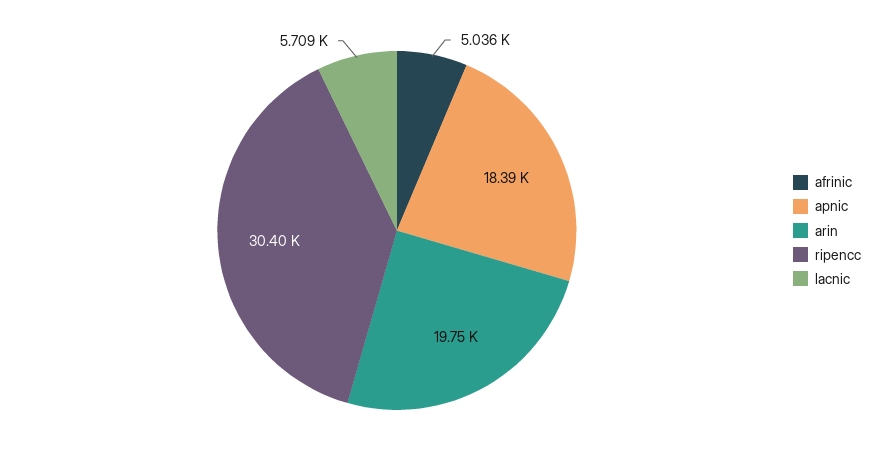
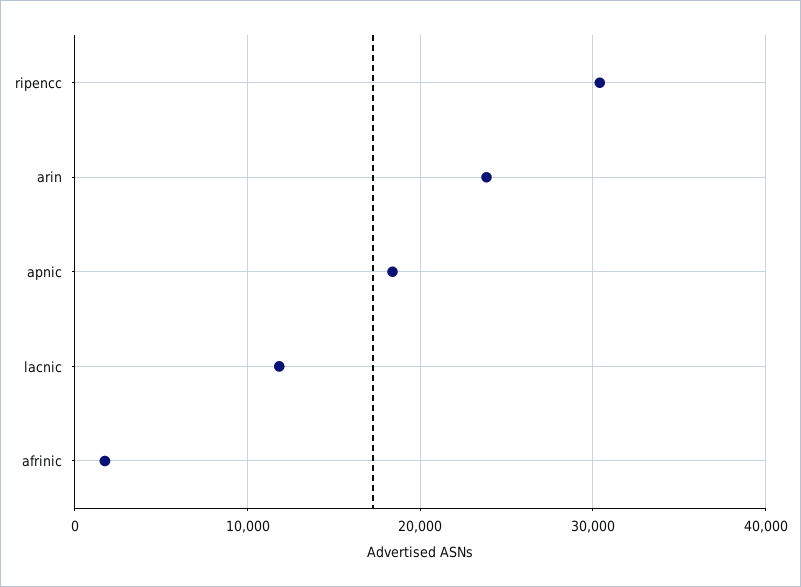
afrinic: 5036 -> 2000
arin: 19750 -> 24000
lacnic: 5709 -> 12000

